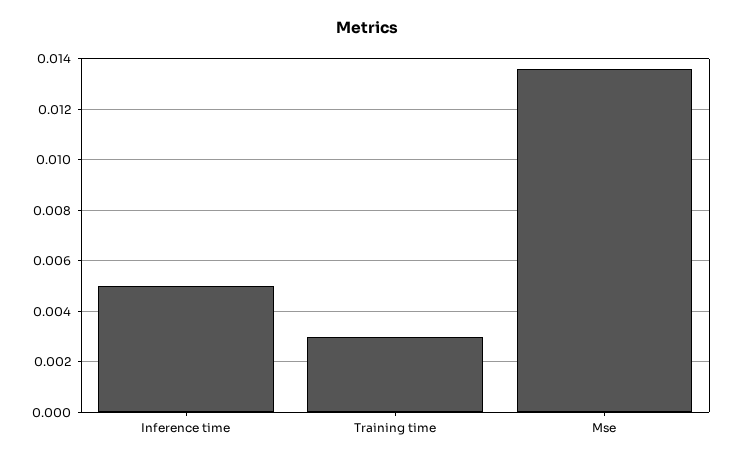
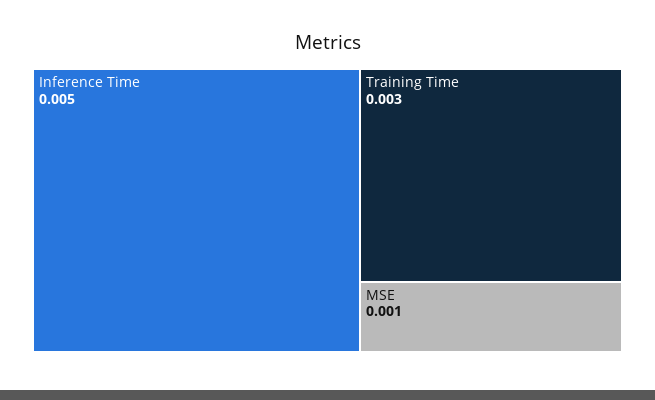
Mse: 0.0135 -> 0.001

